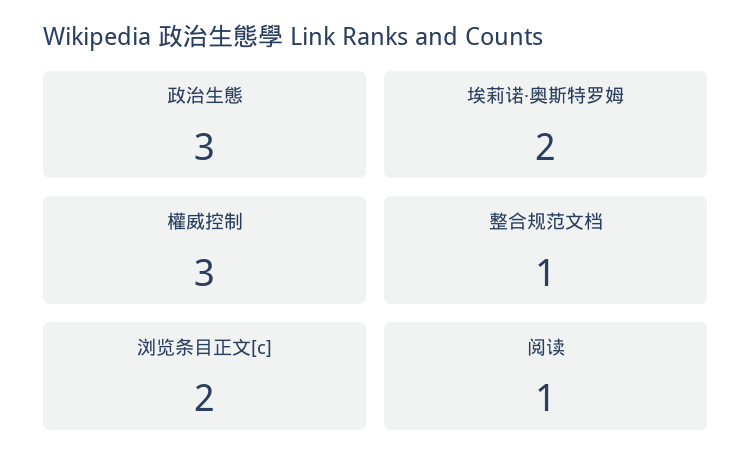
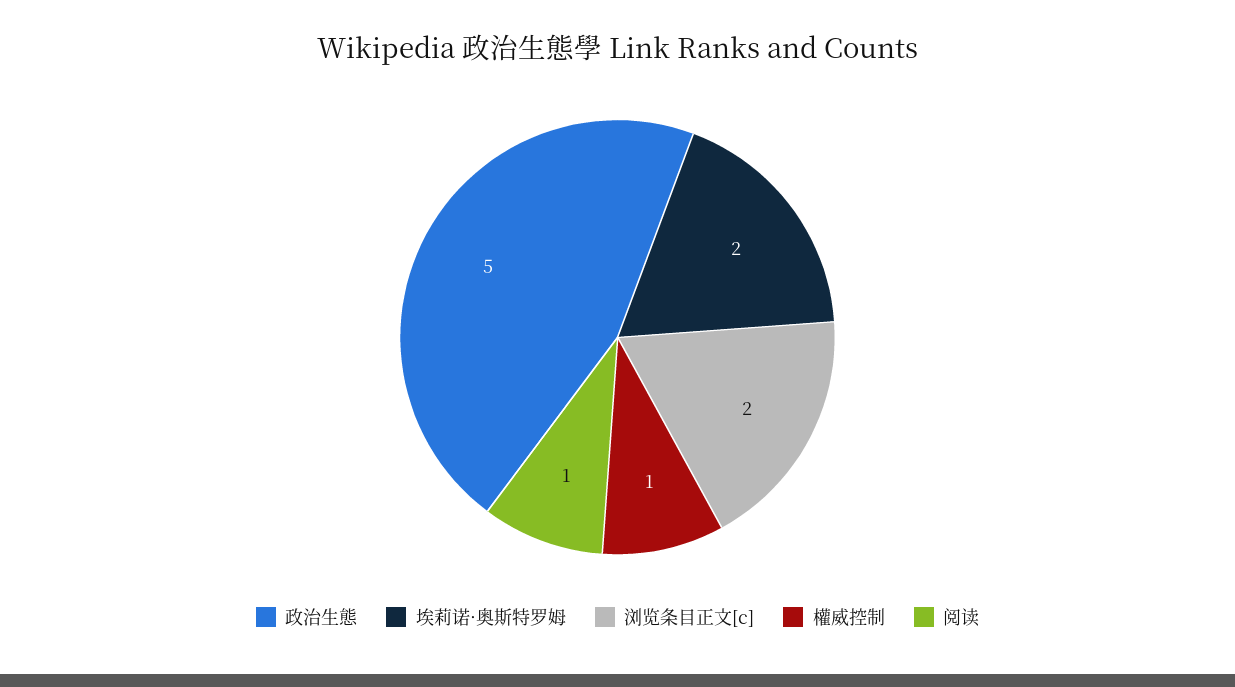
政治生態: 3 -> 5
權威控制: 3 -> 1
整合规范文档: 1 -> none

